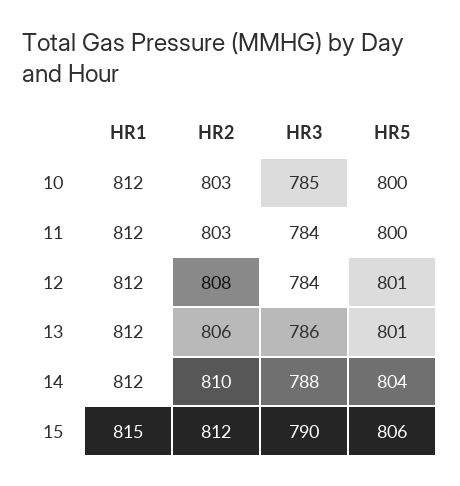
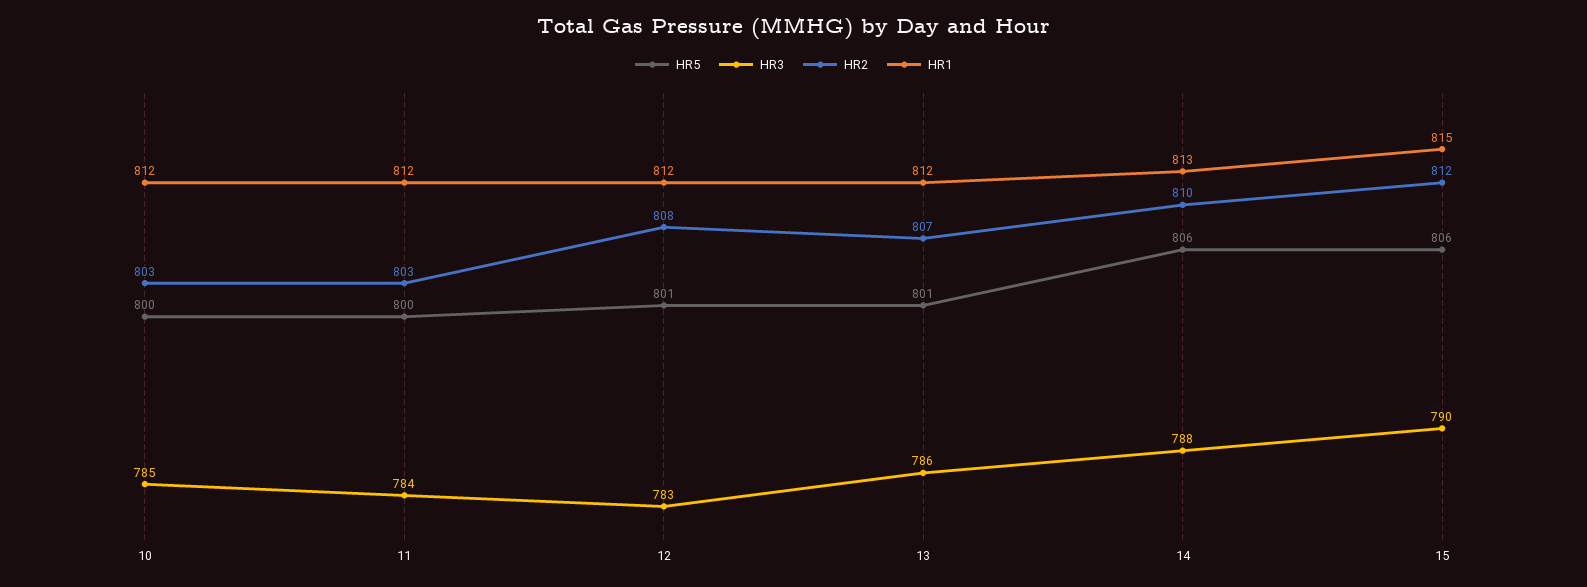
HR3, 12: 784 -> 783
HR2, 13: 806 -> 807
HR1, 14: 812 -> 813
HR5, 14: 804 -> 806

